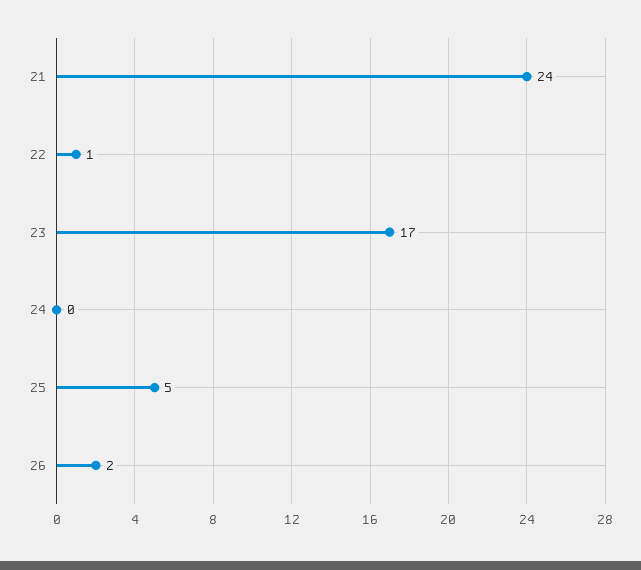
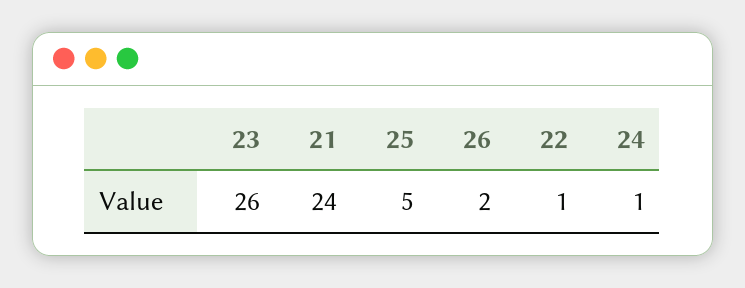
23: 17 -> 26
24: 0 -> 1

